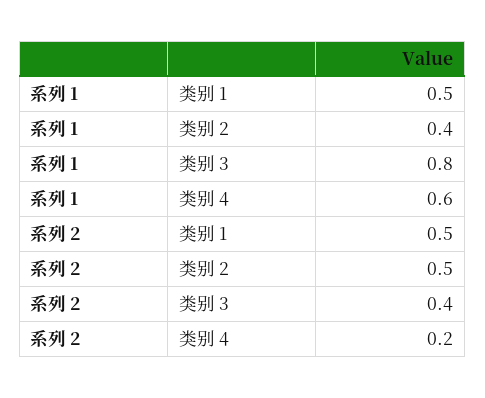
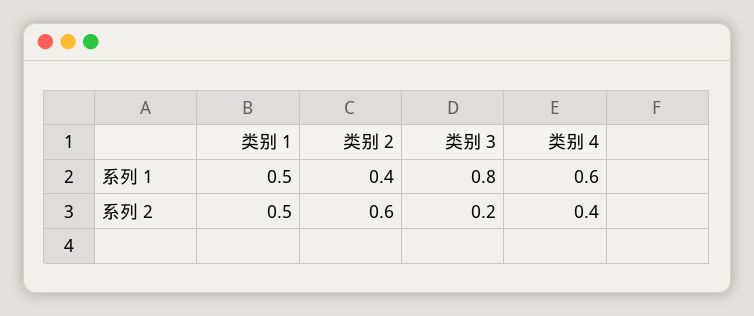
系列 2, 类别 2: 0.5 -> 0.6
系列 2, 类别 3: 0.4 -> 0.2
系列 2, 类别 4: 0.2 -> 0.4

